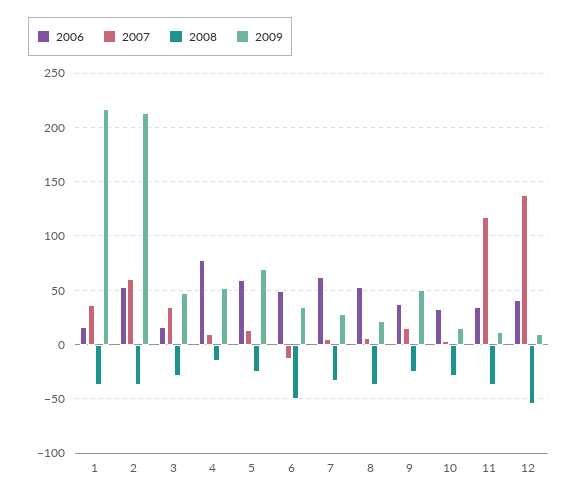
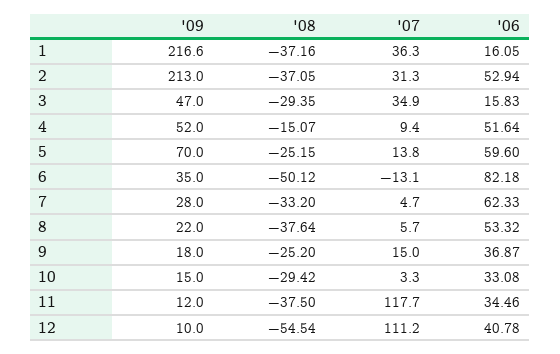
2007, 2: 60 -> 31.3
2006, 4: 80 -> 51.64
2006, 6: 50 -> 82.18
2009, 9: 50 -> 18
2007, 12: 140 -> 111.2

